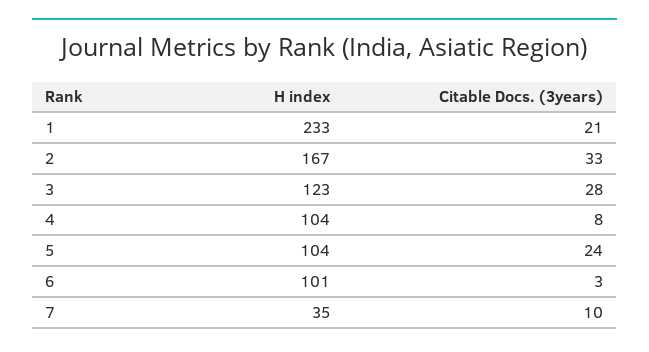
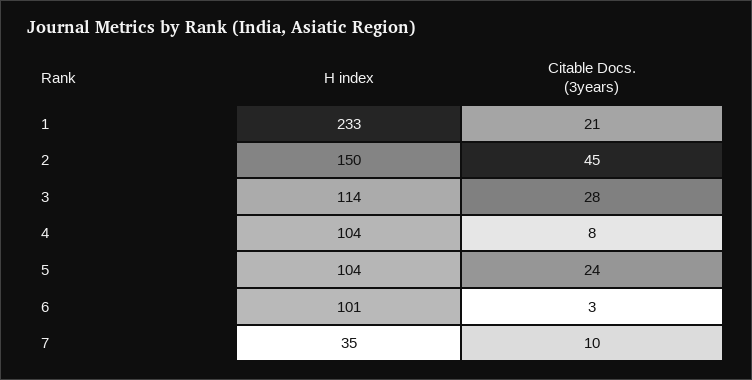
H index, 2: 167 -> 150
Citable Docs. (3years), 2: 33 -> 45
H index, 3: 123 -> 114

